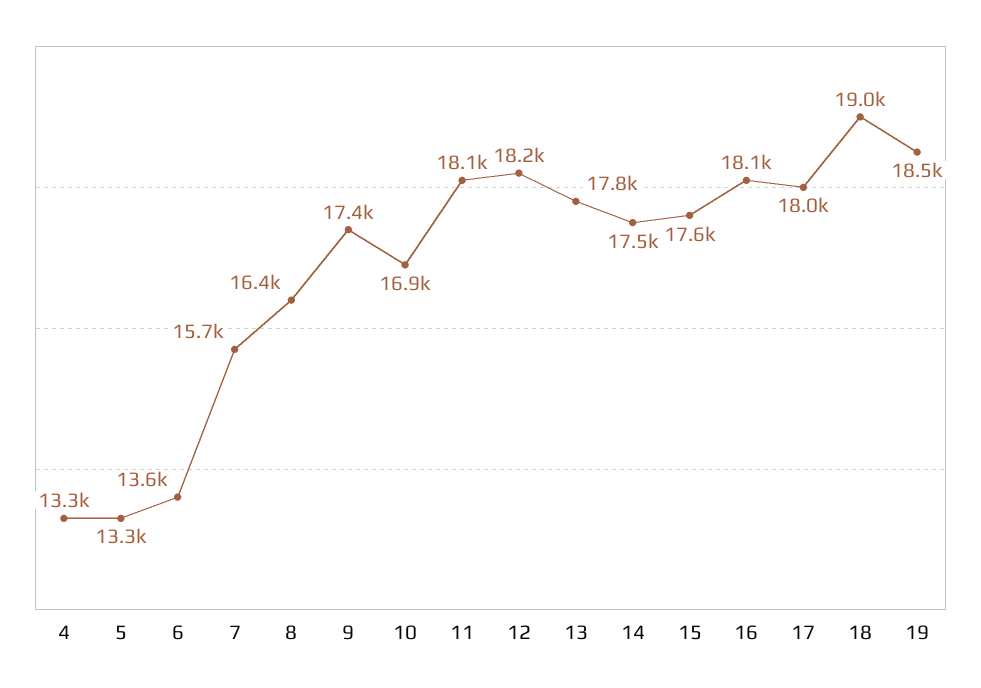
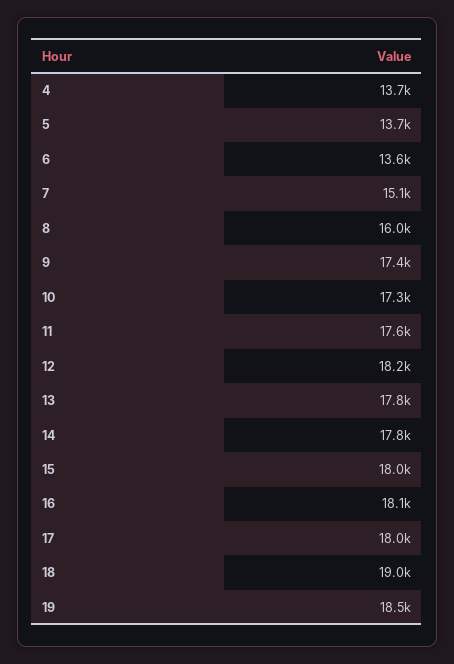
4: 13300 -> 13700
5: 13300 -> 13700
7: 15700 -> 15100
8: 16400 -> 16000
10: 16900 -> 17300
11: 18100 -> 17600
14: 17500 -> 17800
15: 17600 -> 18000

